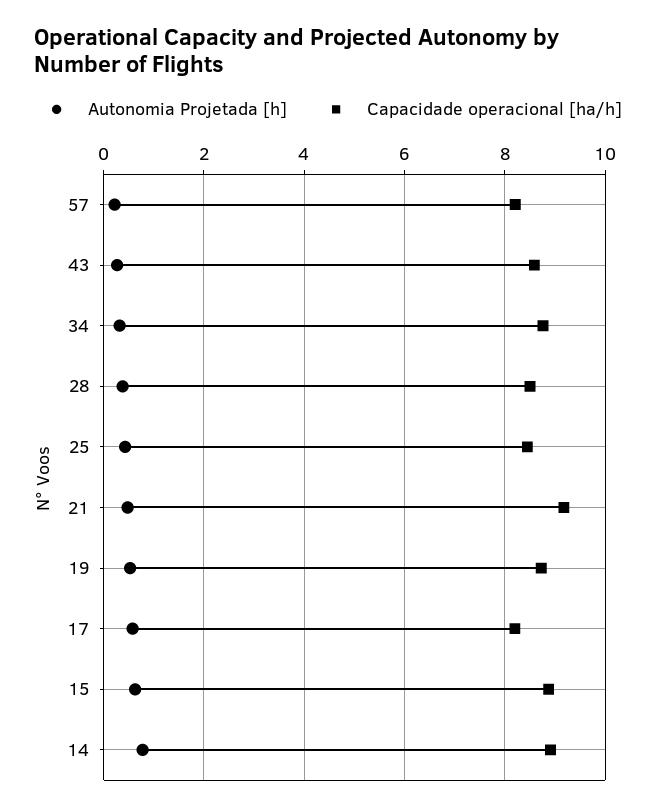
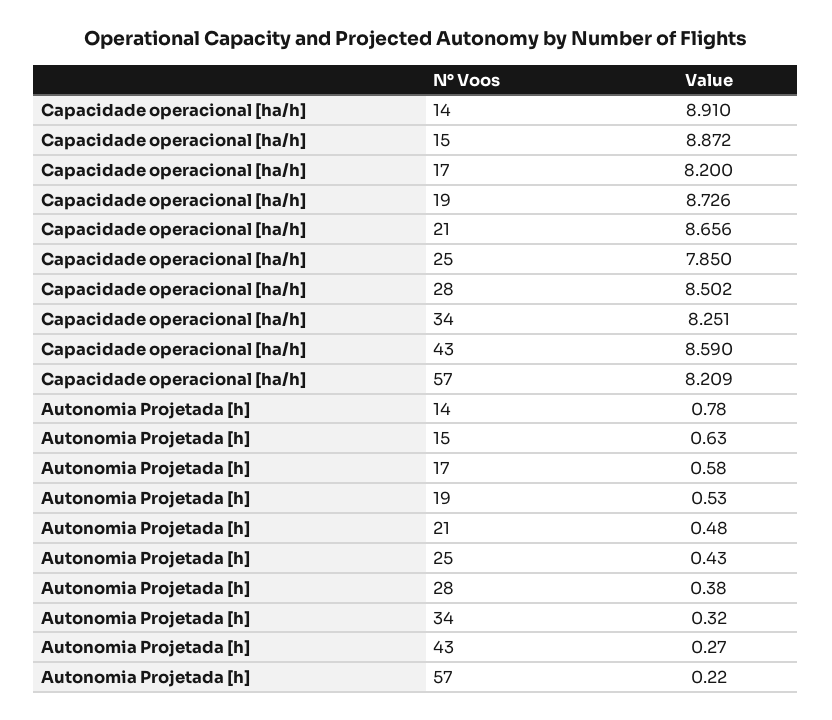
Capacidade operacional [ha/h], 34: 8.8 -> 8.251
Capacidade operacional [ha/h], 25: 8.4 -> 7.85
Capacidade operacional [ha/h], 21: 9.2 -> 8.656

